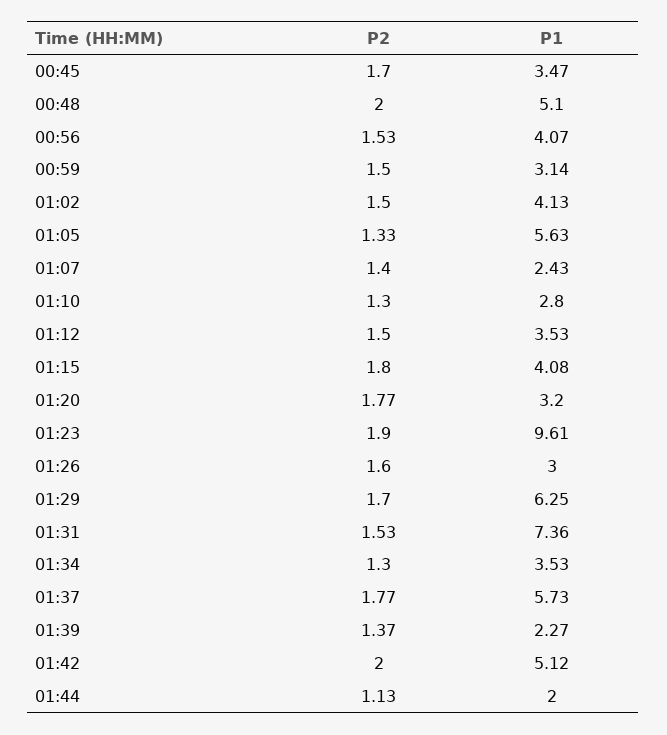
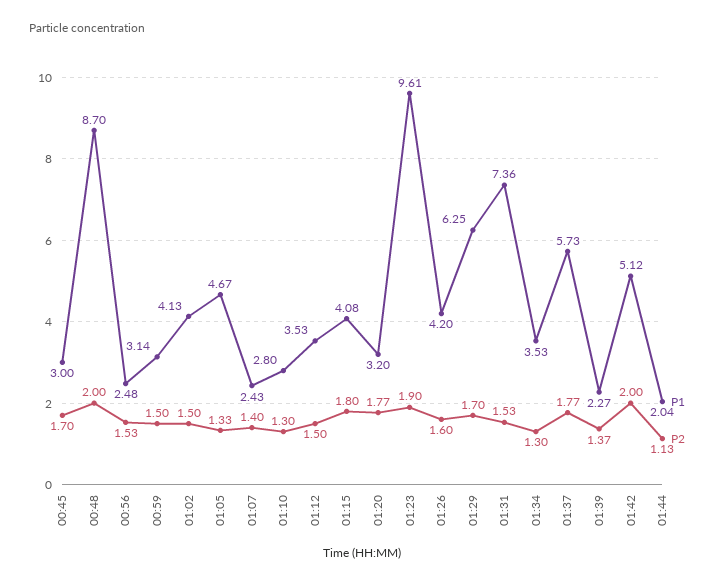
P1, 00:45: 3.47 -> 3
P1, 00:48: 5.1 -> 8.7
P1, 00:56: 4.07 -> 2.48
P1, 01:05: 5.63 -> 4.67
P1, 01:26: 3 -> 4.2
P1, 01:44: 2 -> 2.04

